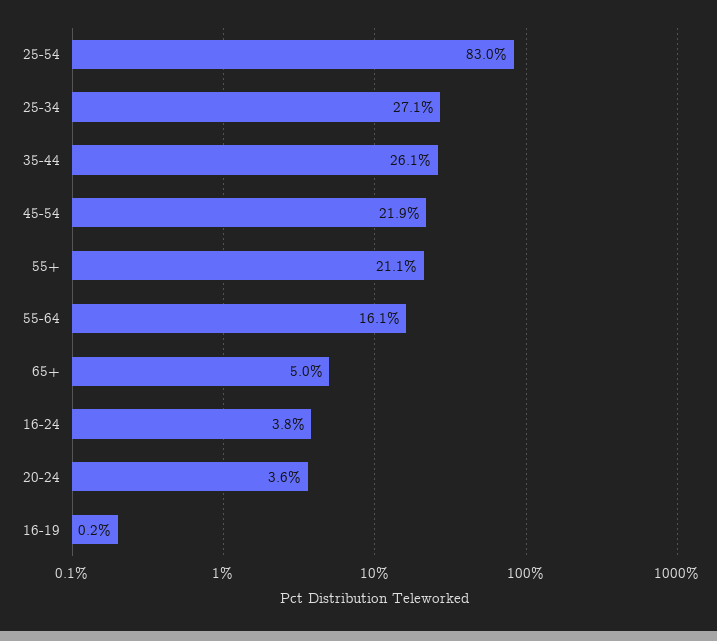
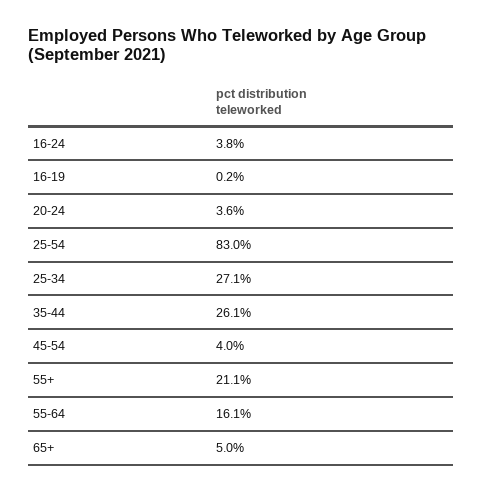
45-54: 21.9 -> 4

